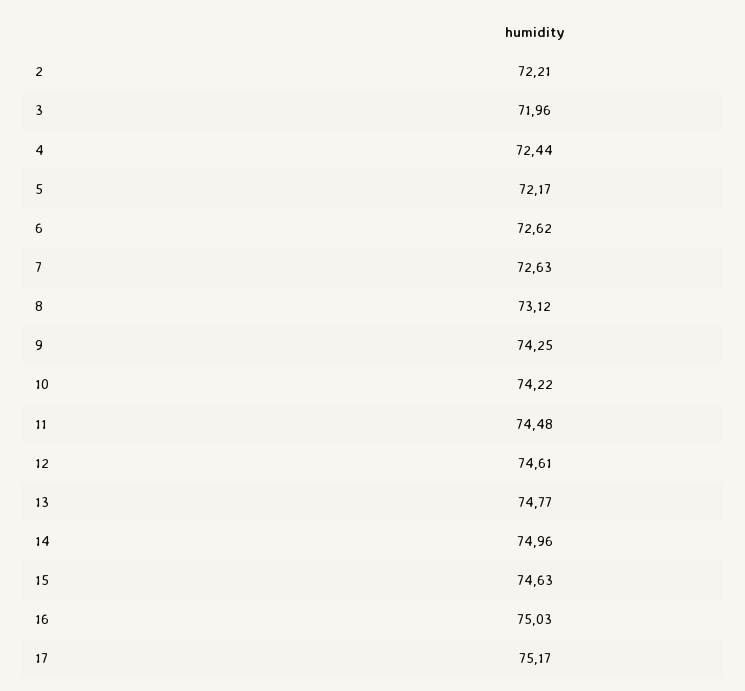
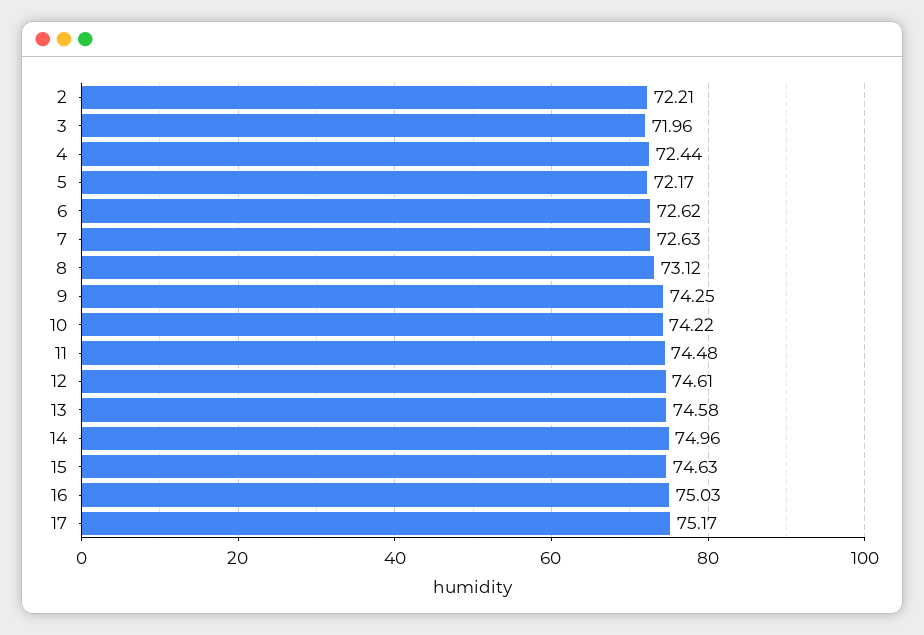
13: 74.77 -> 74.58

